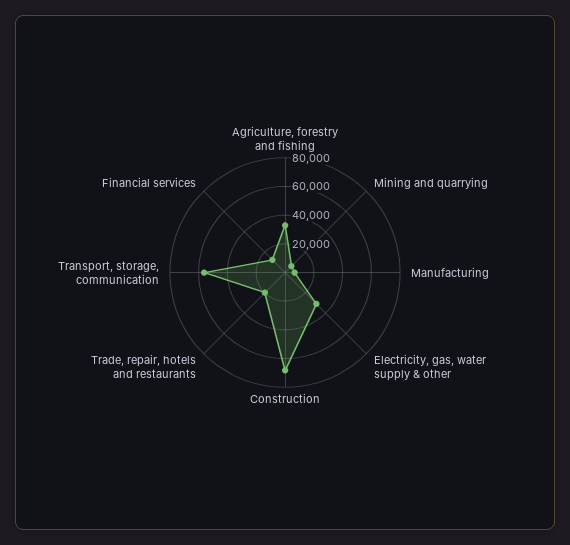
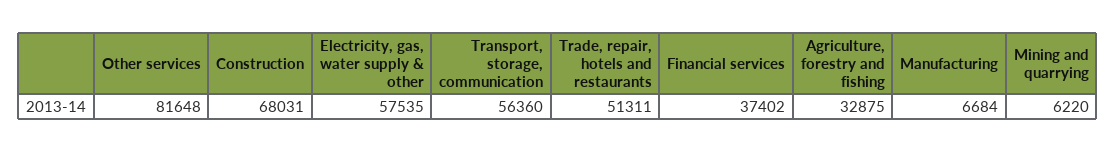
Electricity, gas, water supply & other: 30000 -> 57535
Trade, repair, hotels and restaurants: 20000 -> 51311
Financial services: 10000 -> 37402
Other services: none -> 81648

